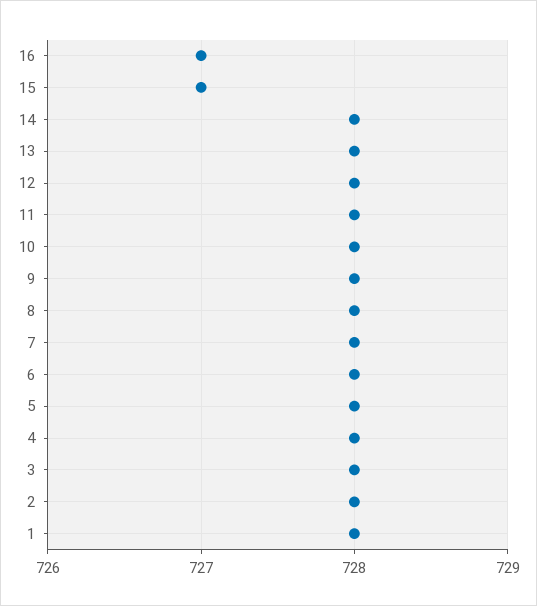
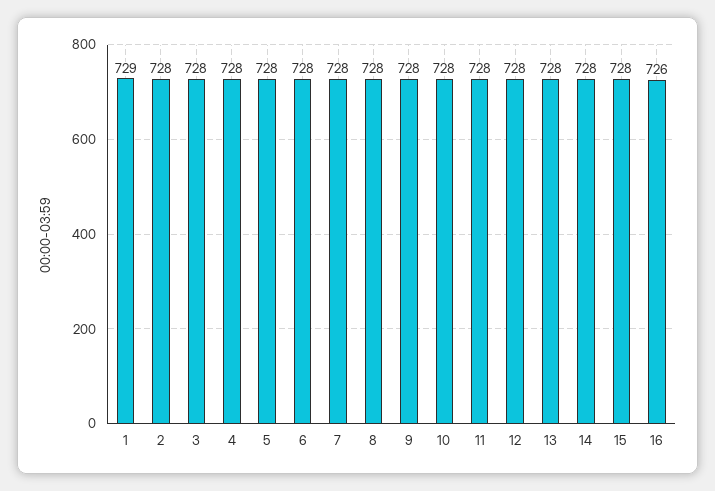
16: 727 -> 726
15: 727 -> 728
1: 728 -> 729

